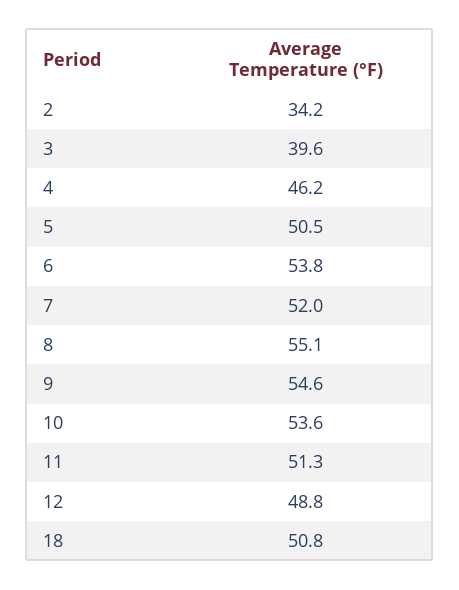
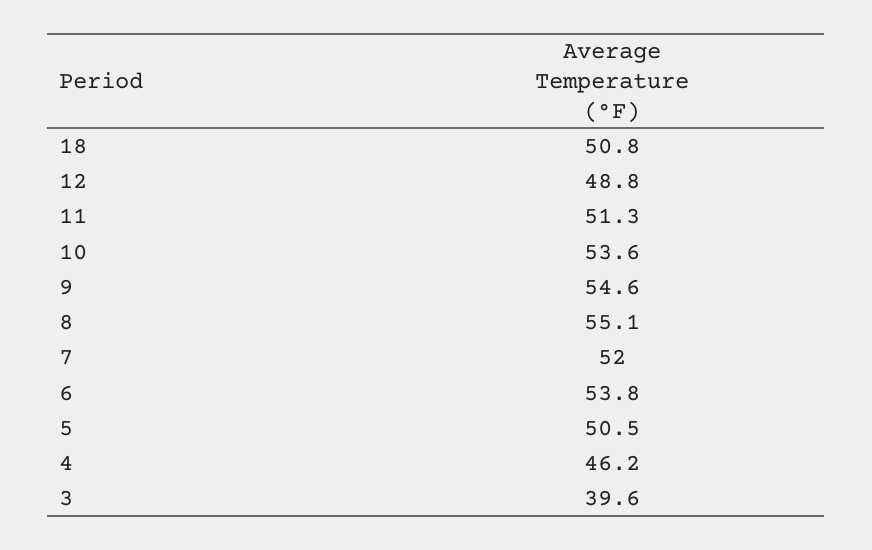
2: 34.2 -> none

